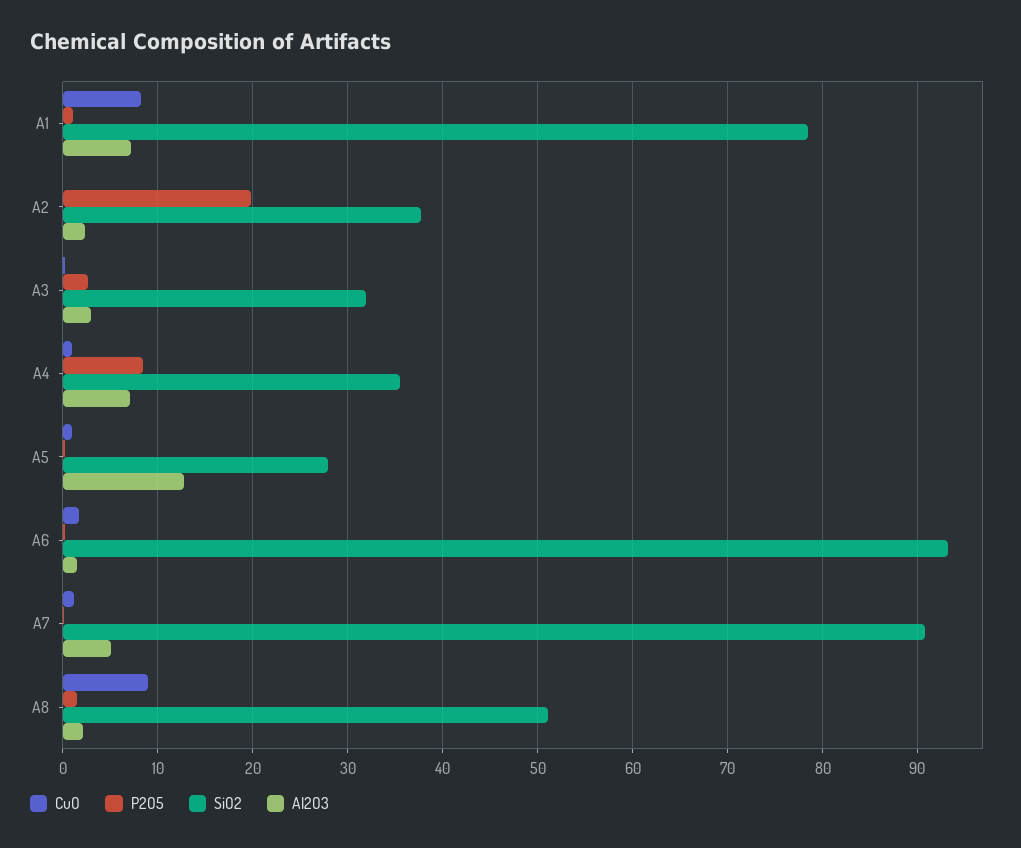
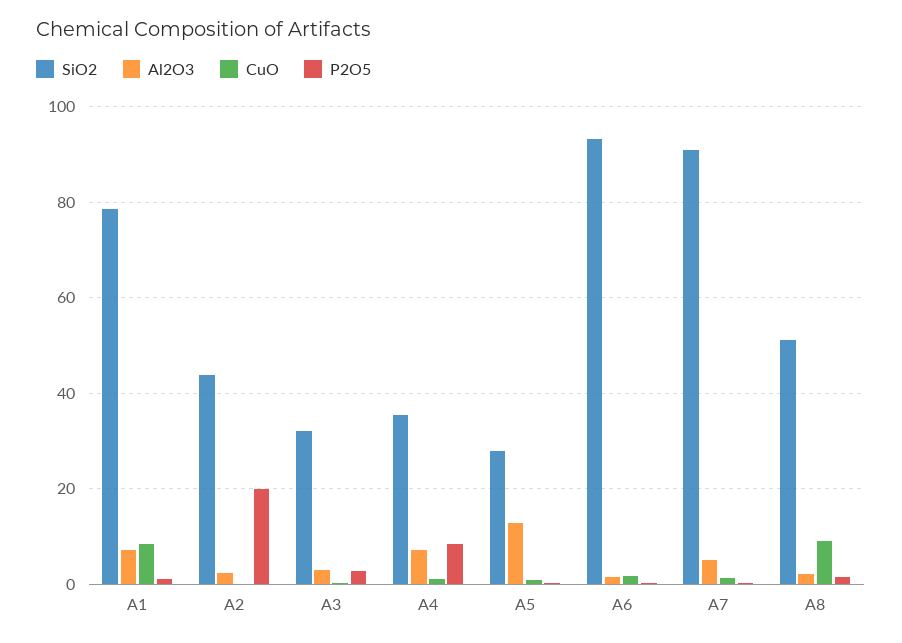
SiO2, A2: 38 -> 44

